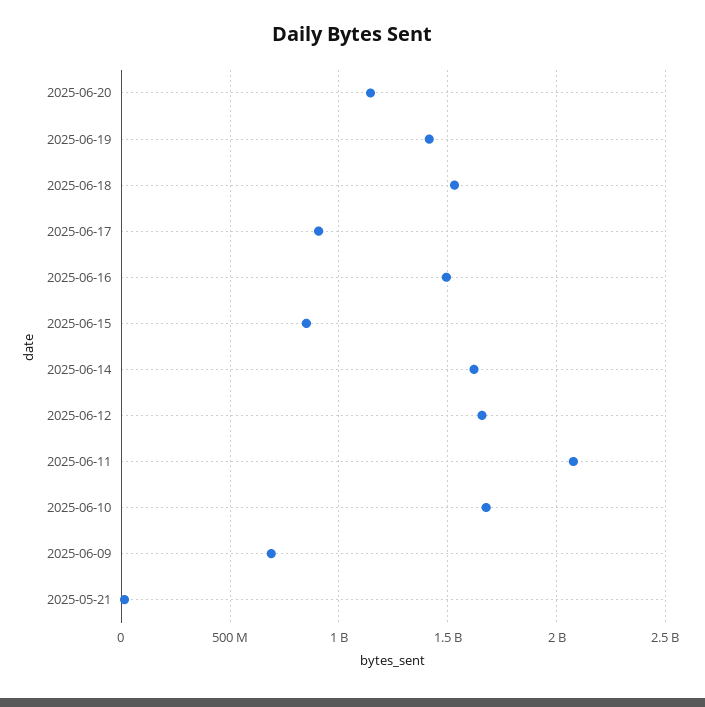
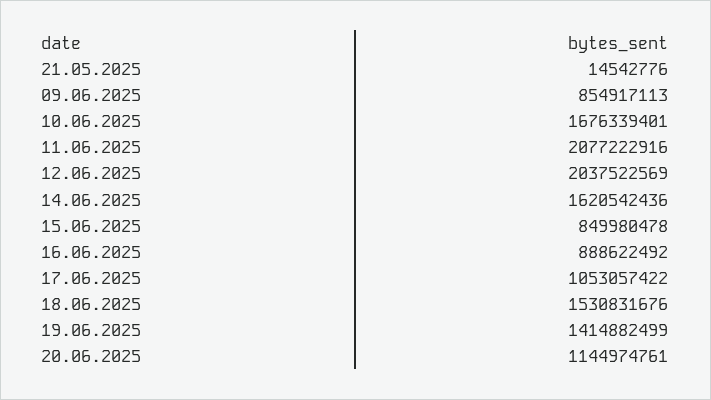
2025-06-17: 900000000 -> 1053057422
2025-06-16: 1500000000 -> 888622492
2025-06-12: 1650000000 -> 2037522569
2025-06-09: 700000000 -> 854917113

